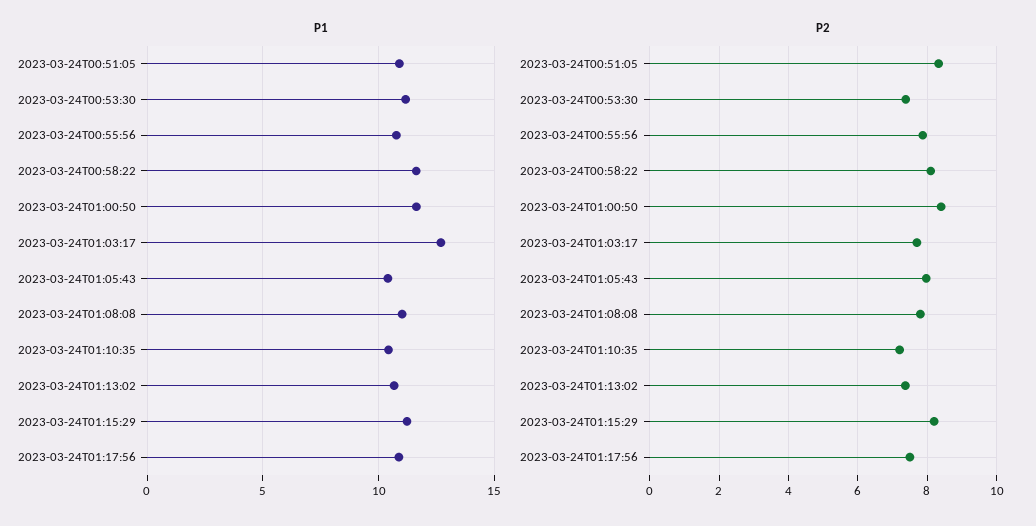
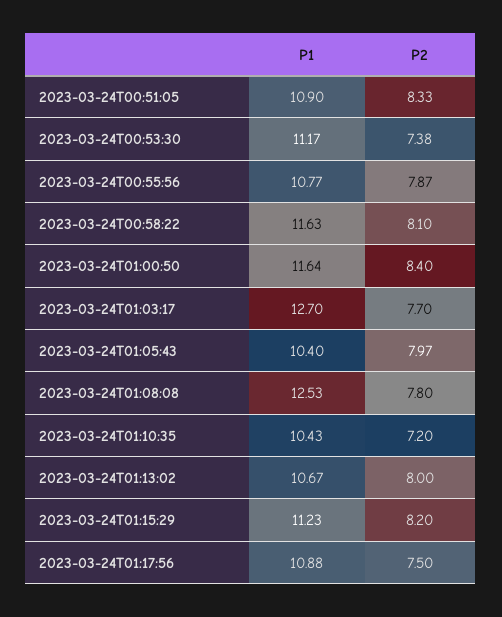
P1, 2023-03-24T01:08:08: 11 -> 12.53
P2, 2023-03-24T01:13:02: 7.4 -> 8

